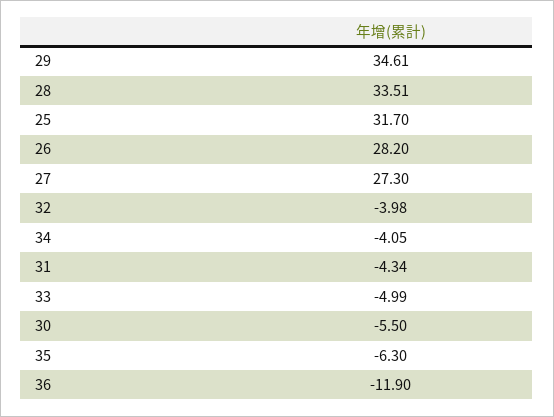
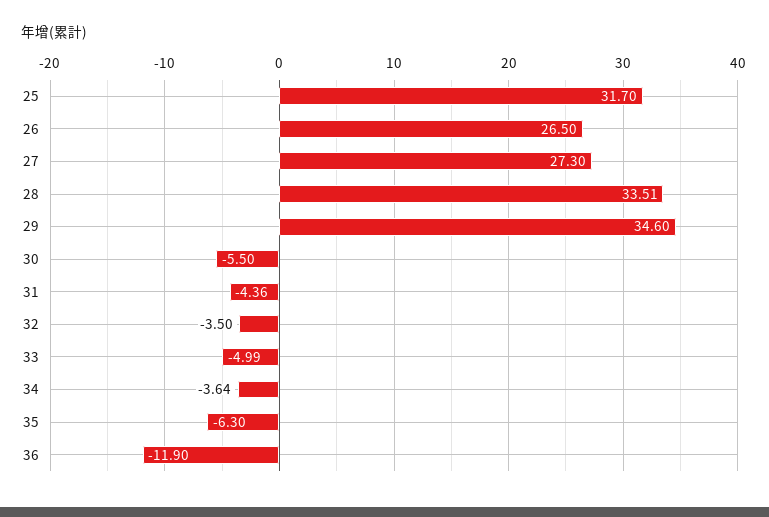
29: 34.61 -> 34.6
26: 28.2 -> 26.5
32: -3.98 -> -3.5
34: -4.05 -> -3.64
31: -4.34 -> -4.36

